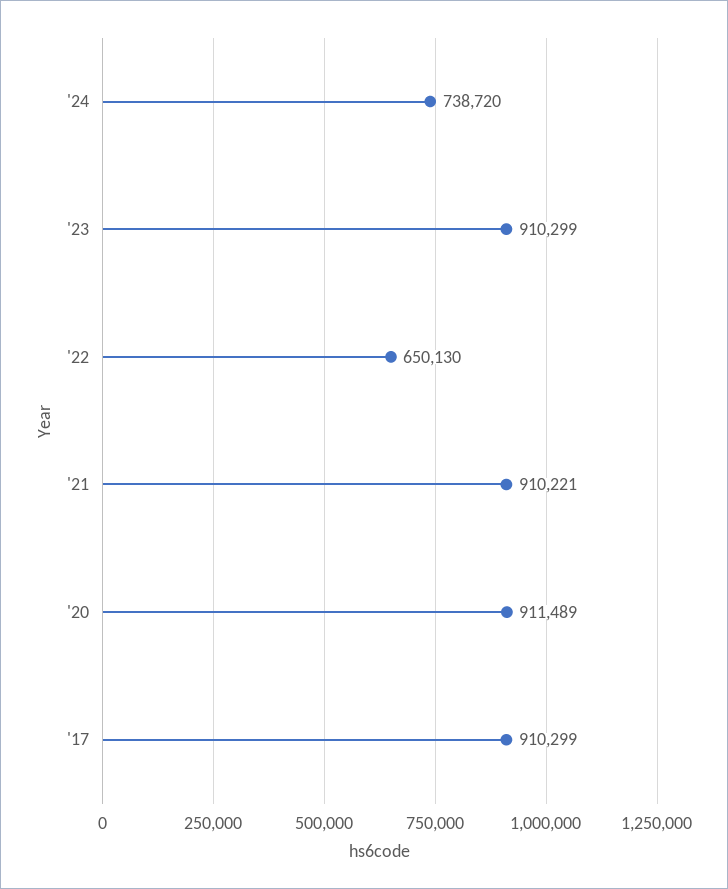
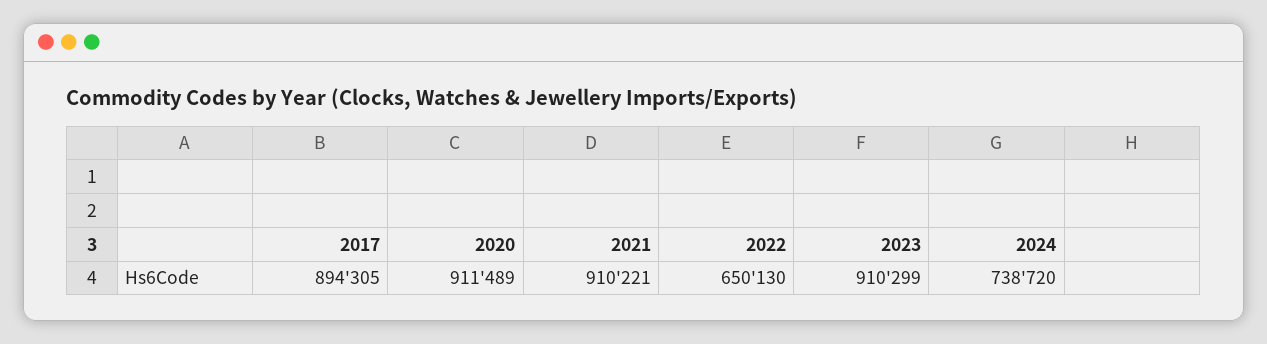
'17: 910299 -> 894305

